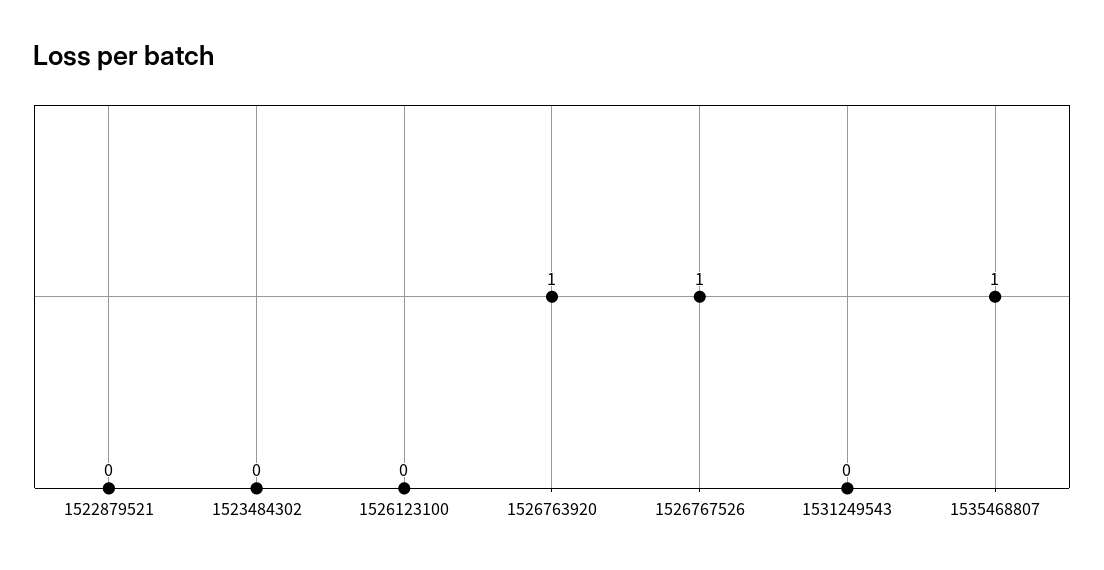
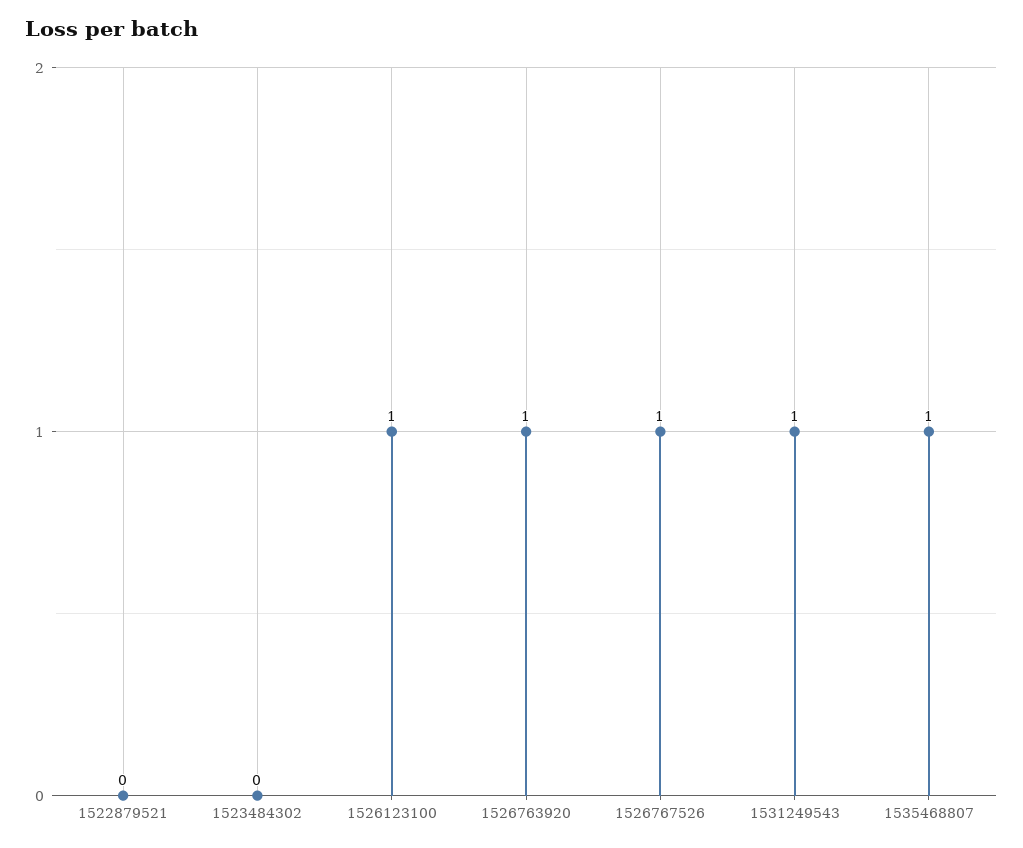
1526123100: 0 -> 1
1531249543: 0 -> 1

